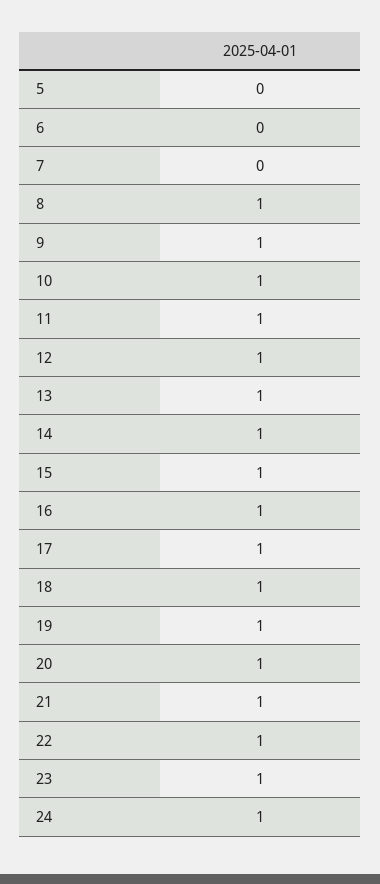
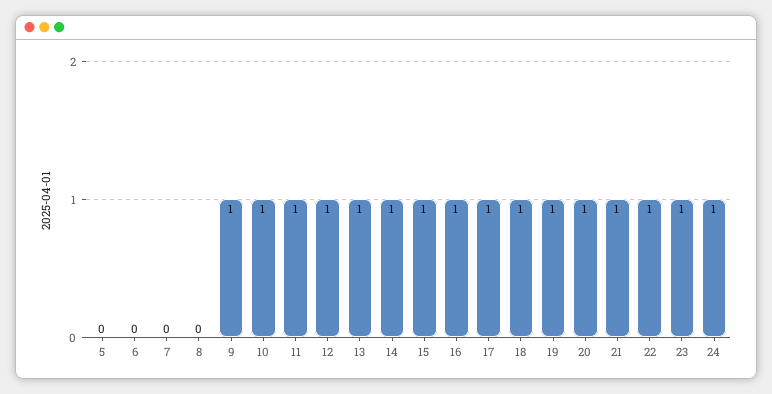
8: 1 -> 0

